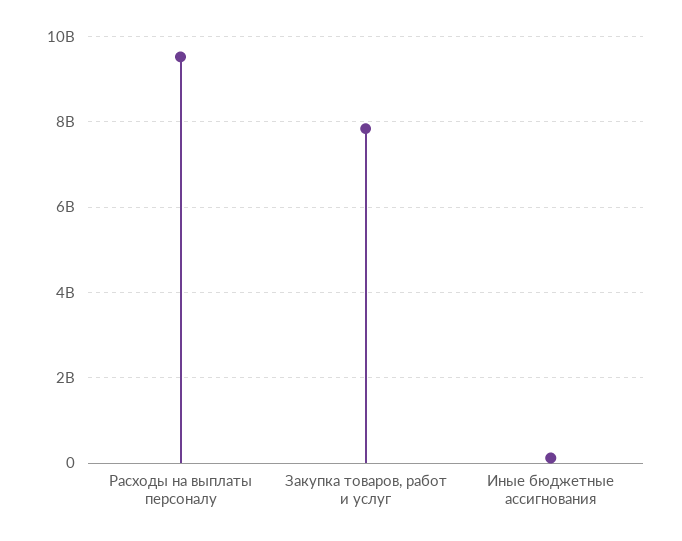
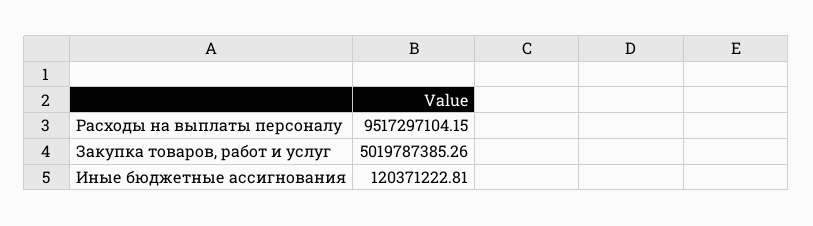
Закупка товаров, работ и услуг: 7800000000 -> 5019787385.26

